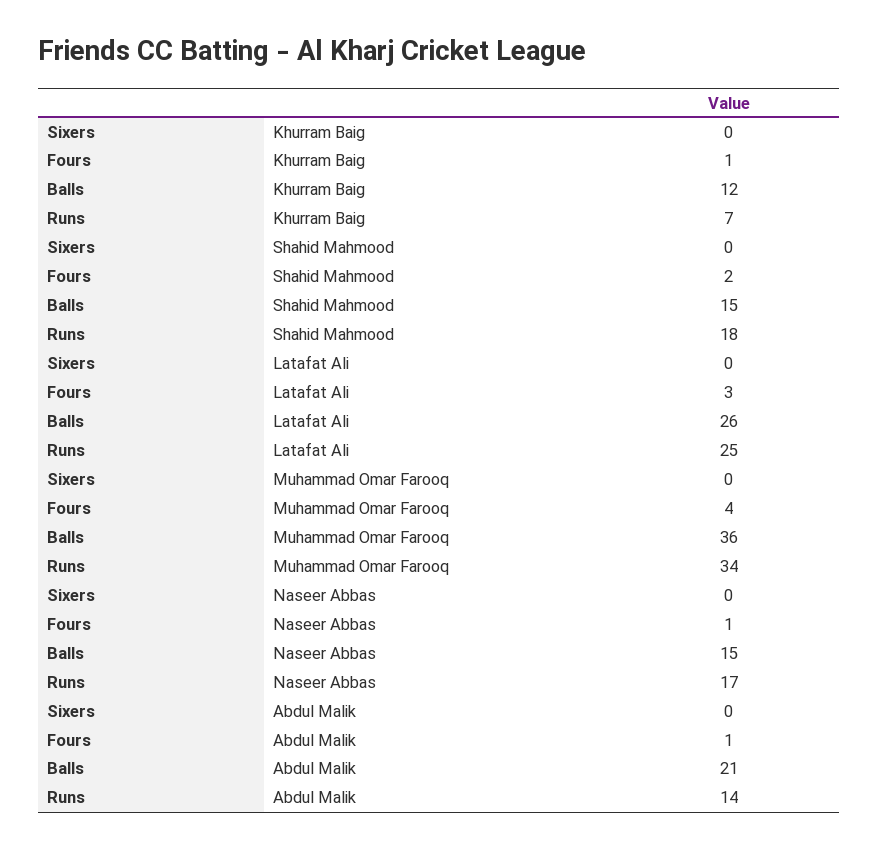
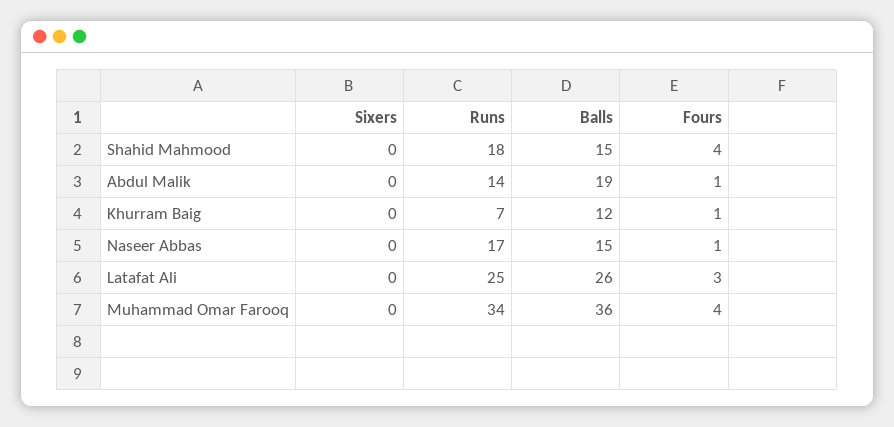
Fours, Shahid Mahmood: 2 -> 4
Balls, Abdul Malik: 21 -> 19

